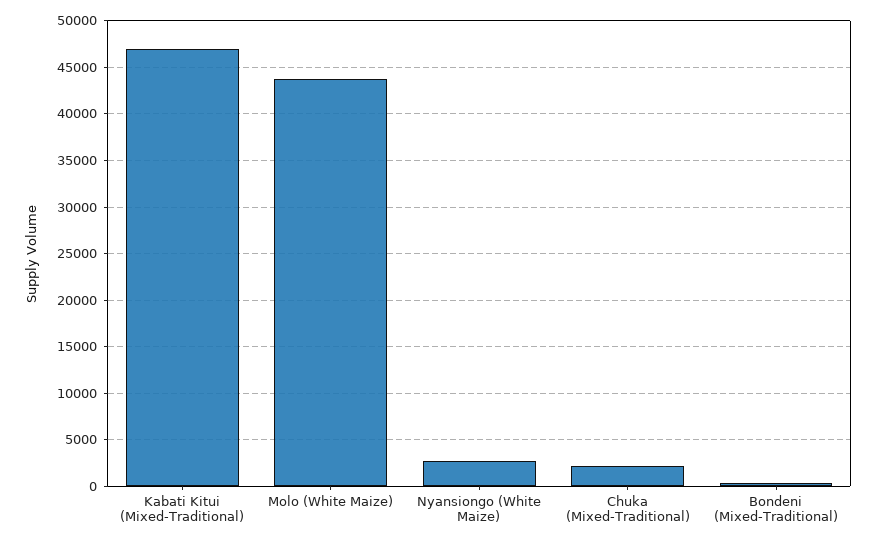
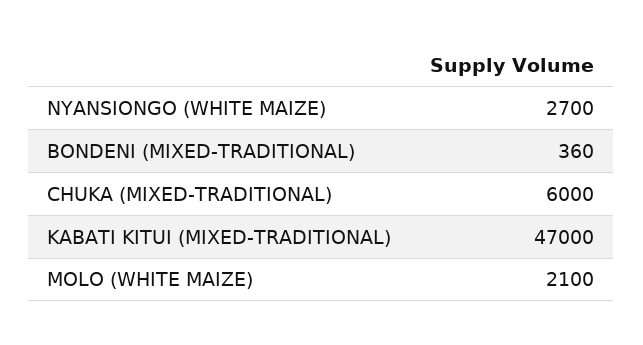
Molo (White Maize): 44000 -> 2100
Chuka (Mixed-Traditional): 2000 -> 6000

